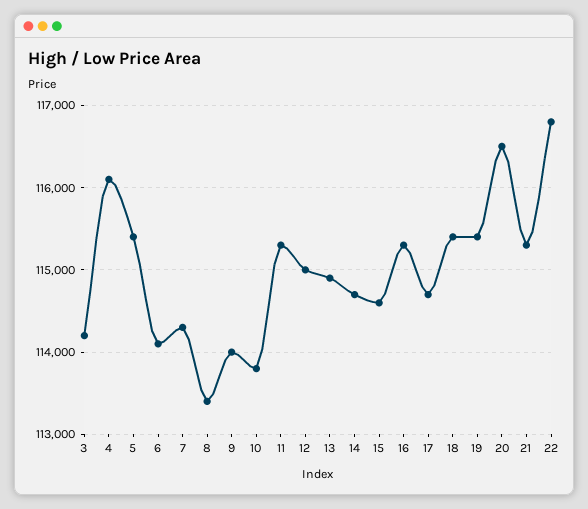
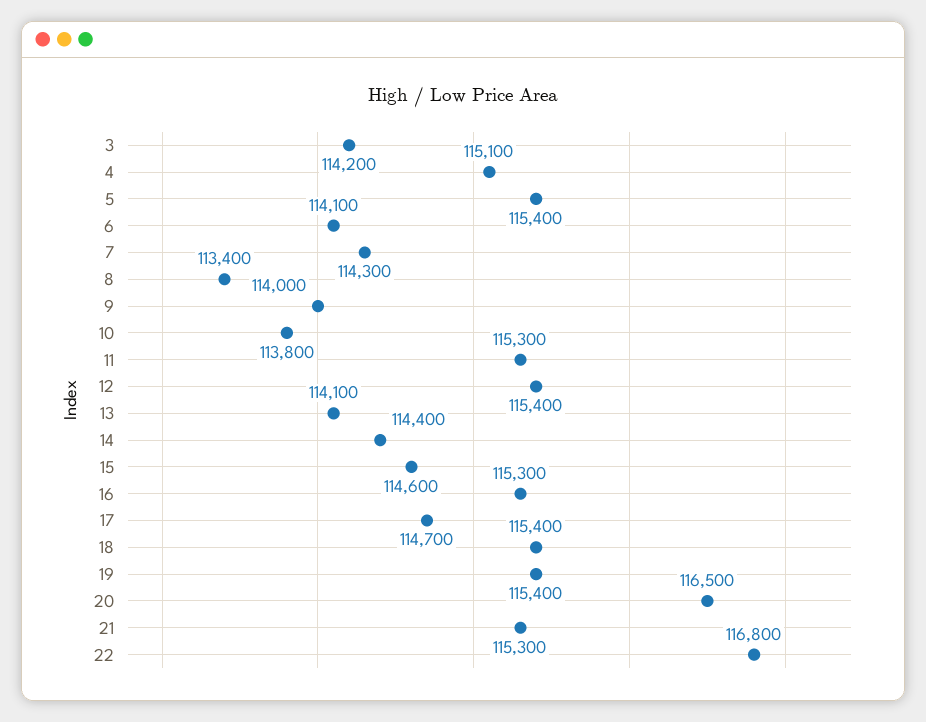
4: 116100 -> 115100
12: 115000 -> 115400
13: 114900 -> 114100
14: 114700 -> 114400

